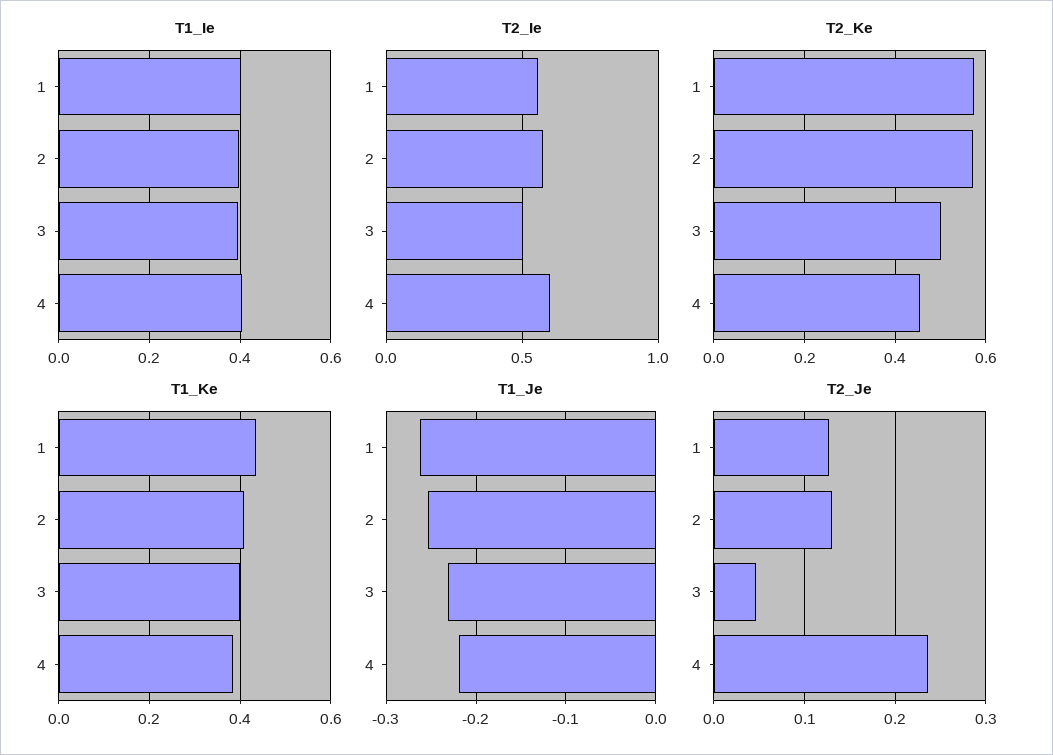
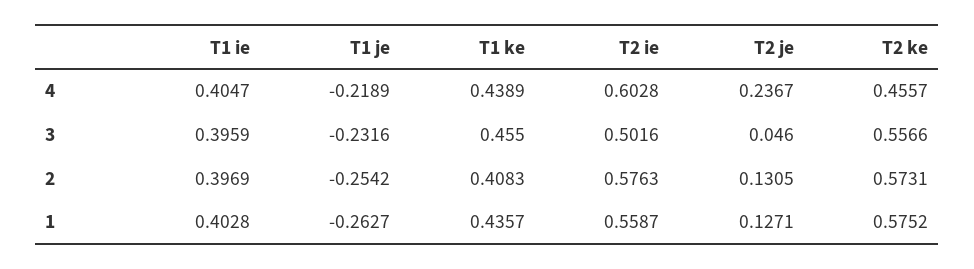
T2_Ke, 3: 0.5 -> 0.5566
T1_Ke, 3: 0.4 -> 0.455
T1_Ke, 4: 0.38 -> 0.4389

